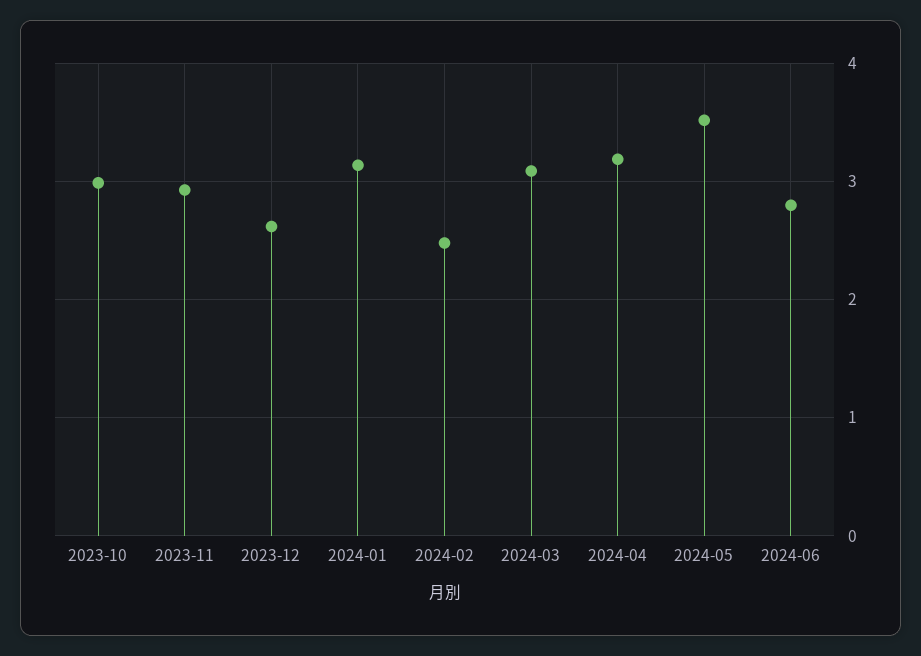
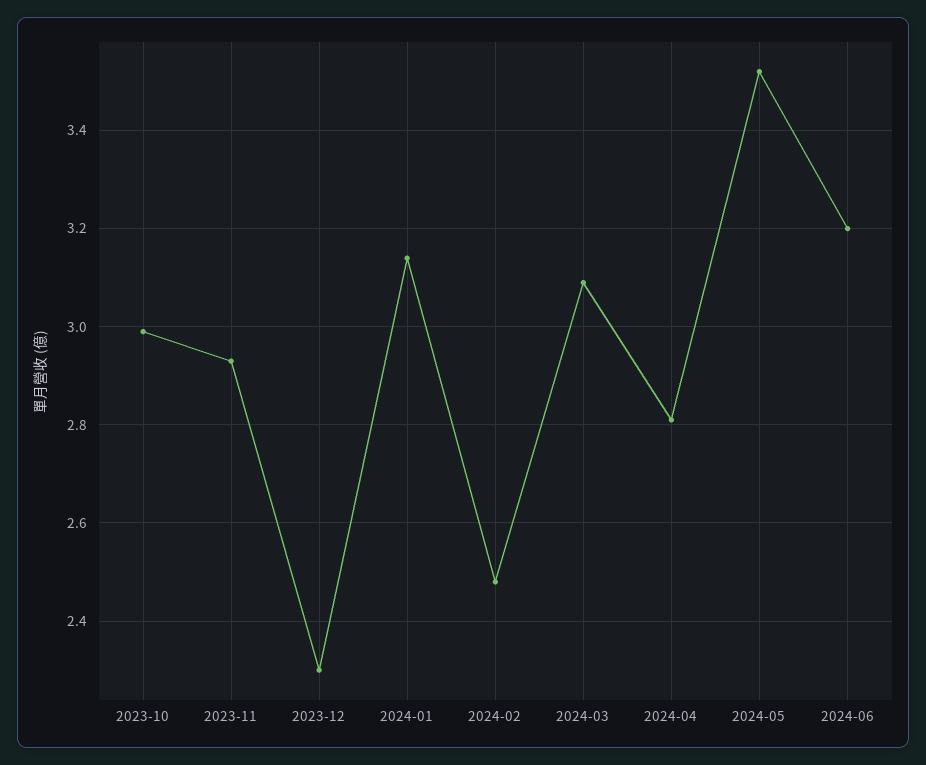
2023-12: 2.6 -> 2.3
2024-04: 3.2 -> 2.8
2024-06: 2.8 -> 3.2

